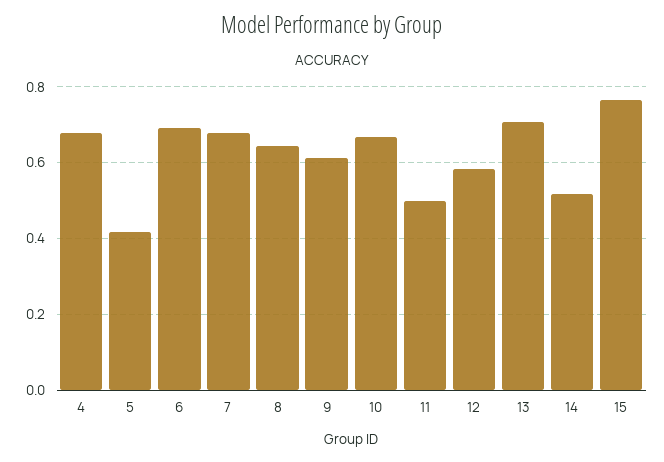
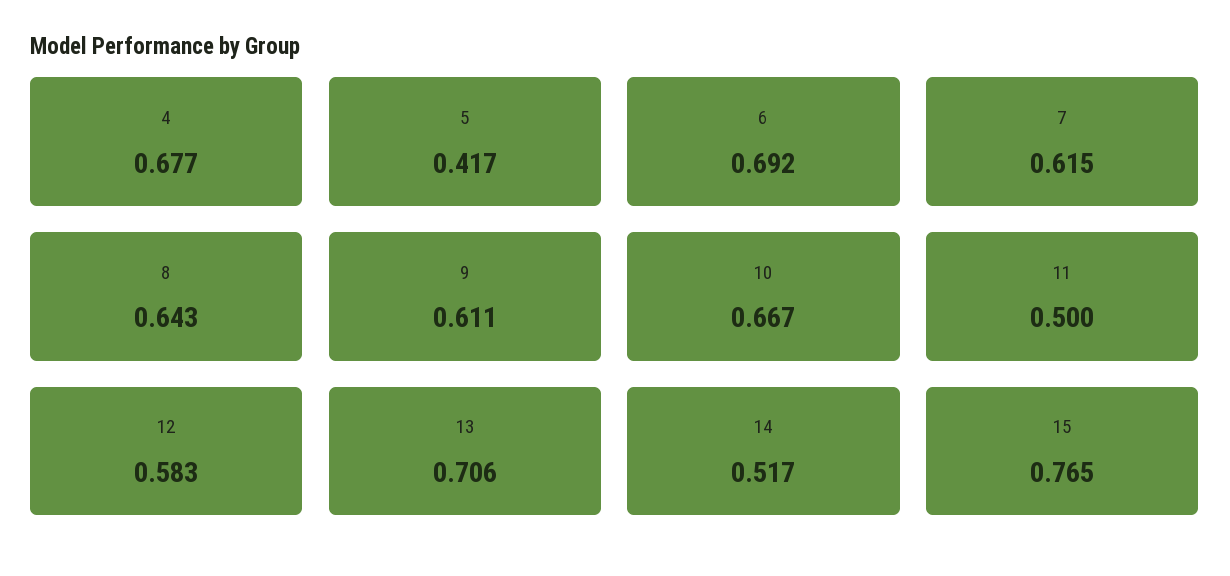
7: 0.68 -> 0.615

